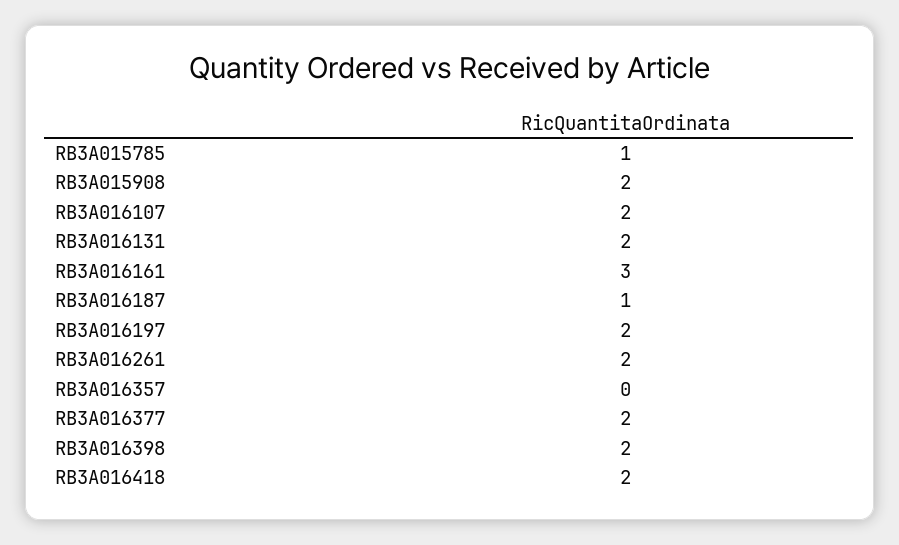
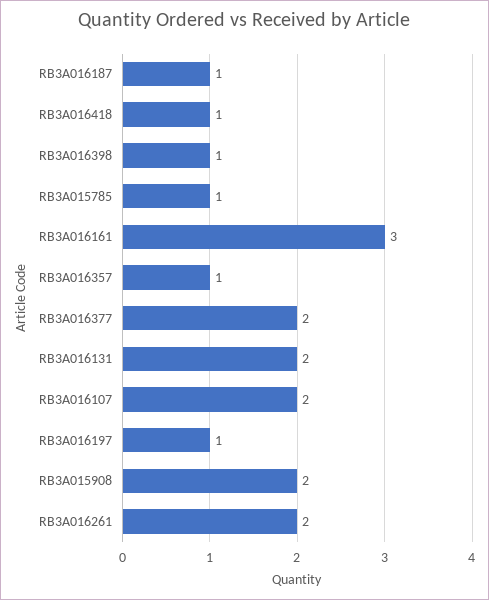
RB3A016197: 2 -> 1
RB3A016357: 0 -> 1
RB3A016398: 2 -> 1
RB3A016418: 2 -> 1

